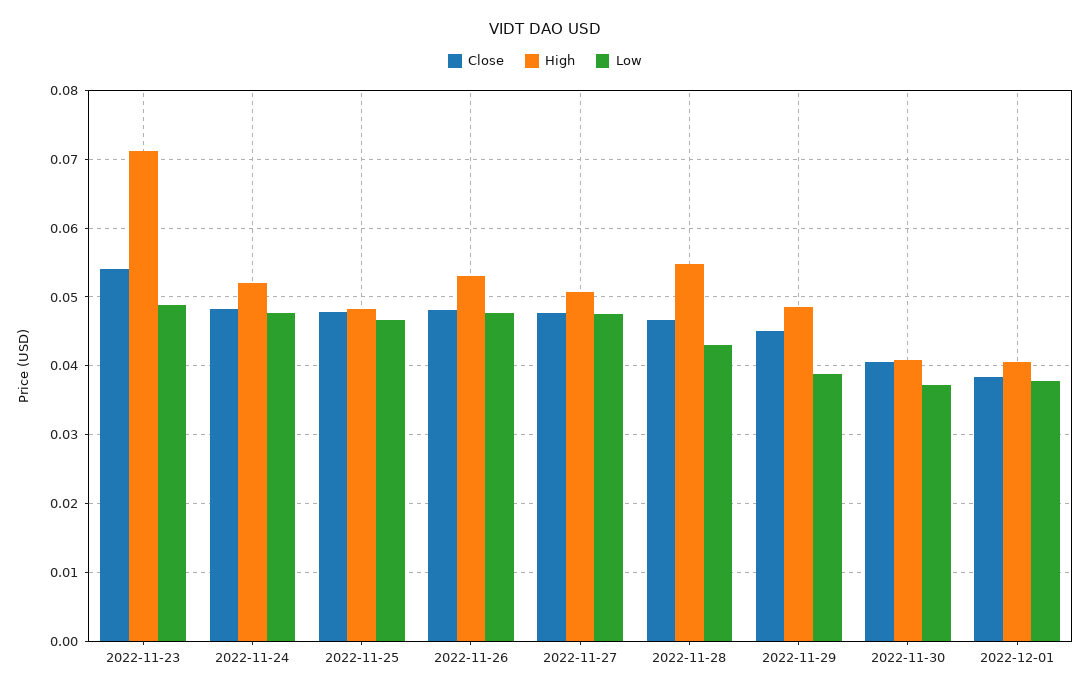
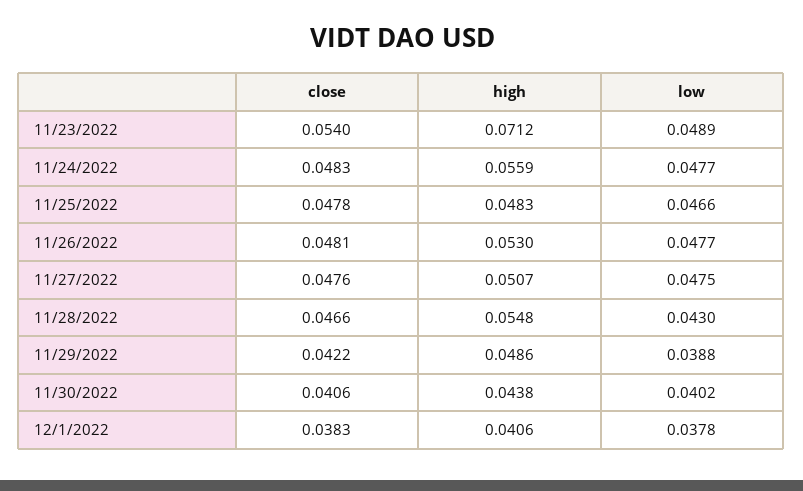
High, 2022-11-24: 0.052 -> 0.0559
Close, 2022-11-29: 0.045 -> 0.0422
High, 2022-11-30: 0.041 -> 0.0438
Low, 2022-11-30: 0.037 -> 0.0402

